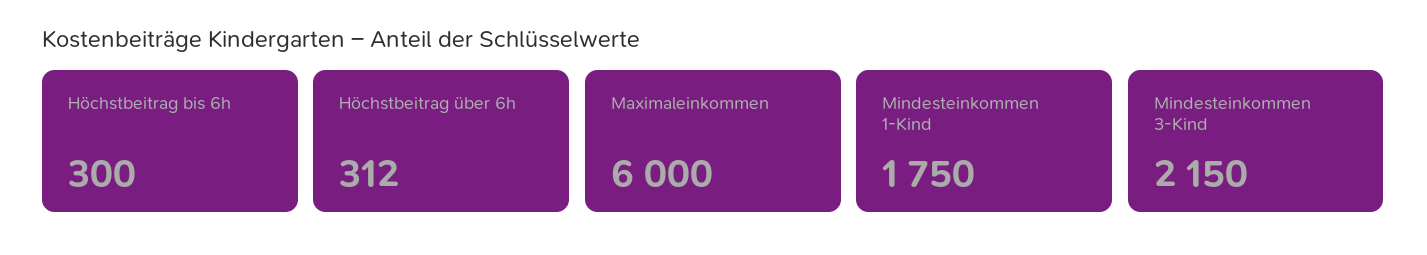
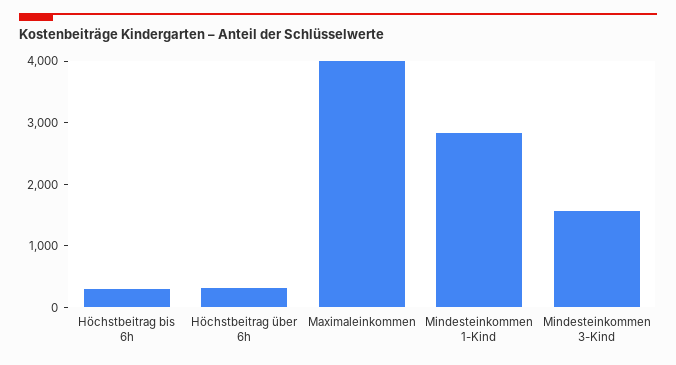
Maximaleinkommen: 6000 -> 4000
Mindesteinkommen 1-Kind: 1750 -> 2800
Mindesteinkommen 3-Kind: 2150 -> 1600

